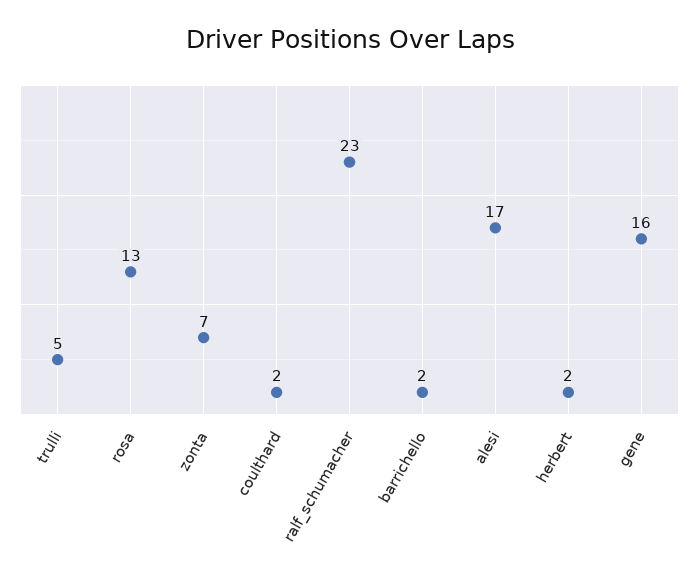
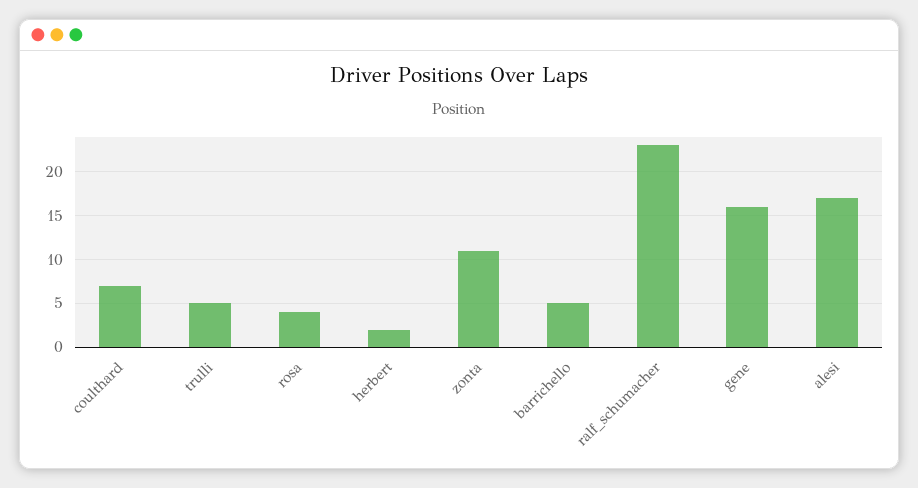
rosa: 13 -> 4
zonta: 7 -> 11
coulthard: 2 -> 7
barrichello: 2 -> 5

